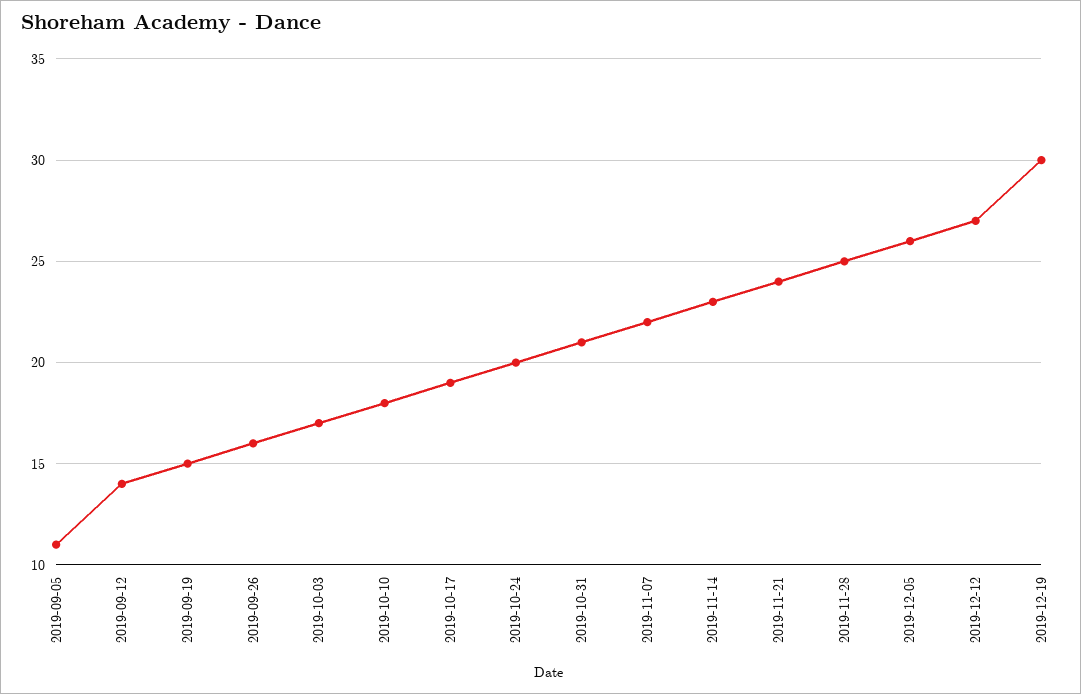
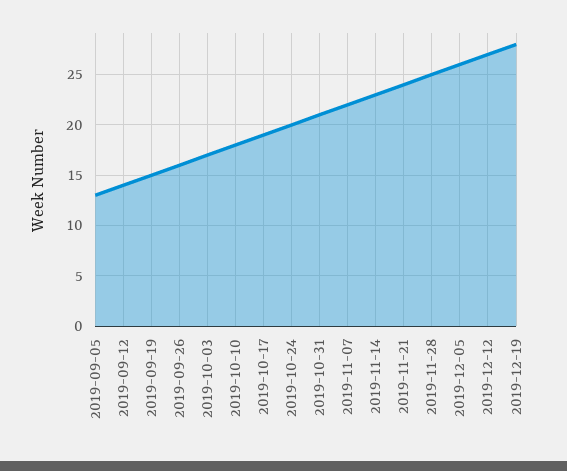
2019-09-05: 11 -> 13
2019-12-19: 30 -> 28

